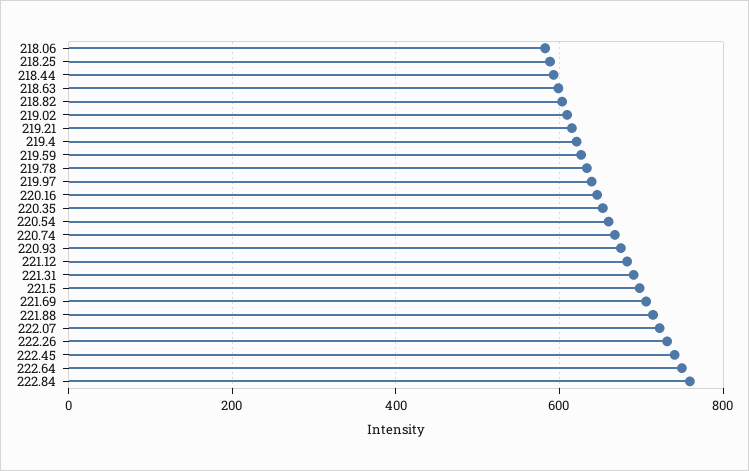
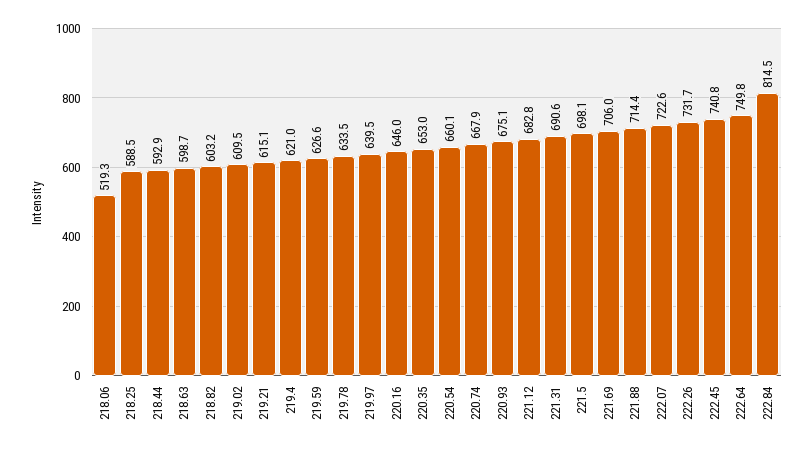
218.06: 580 -> 519.3
222.84: 760 -> 814.5

